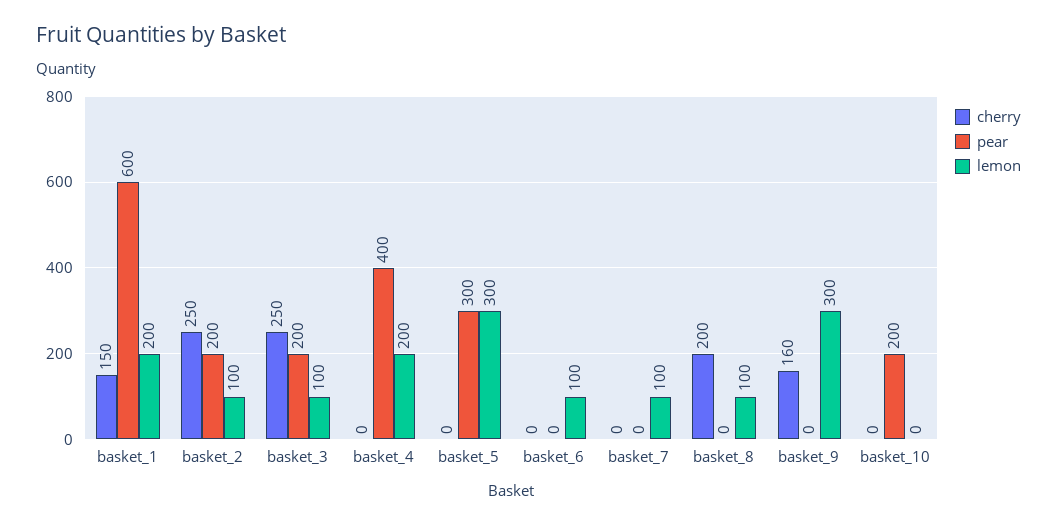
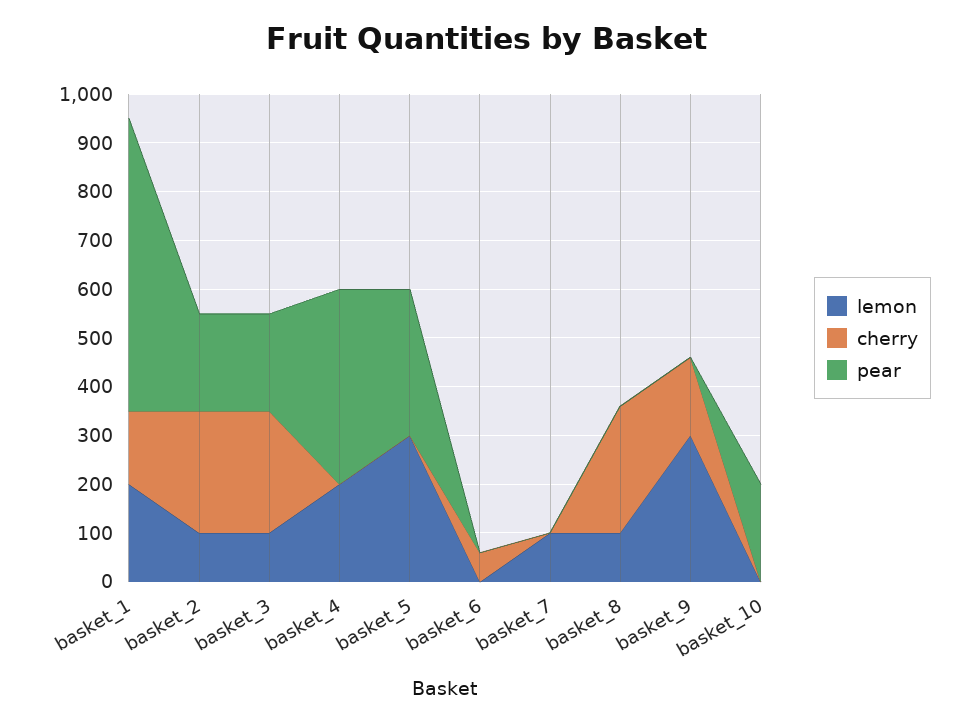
cherry, basket_6: 0 -> 60
lemon, basket_6: 100 -> 0
cherry, basket_8: 200 -> 260

